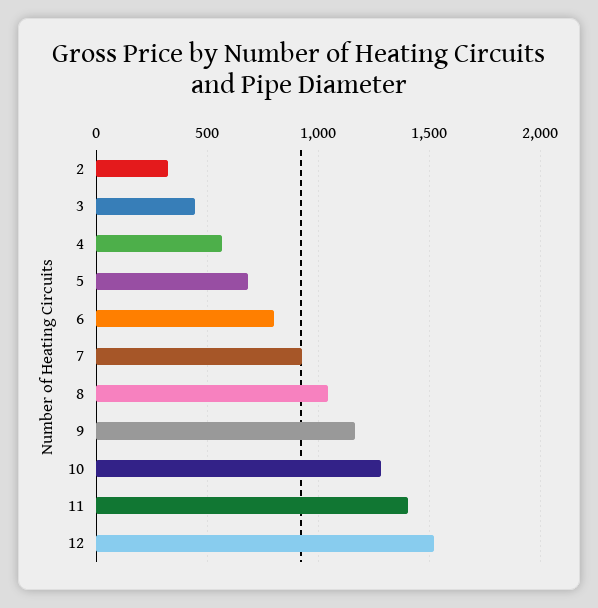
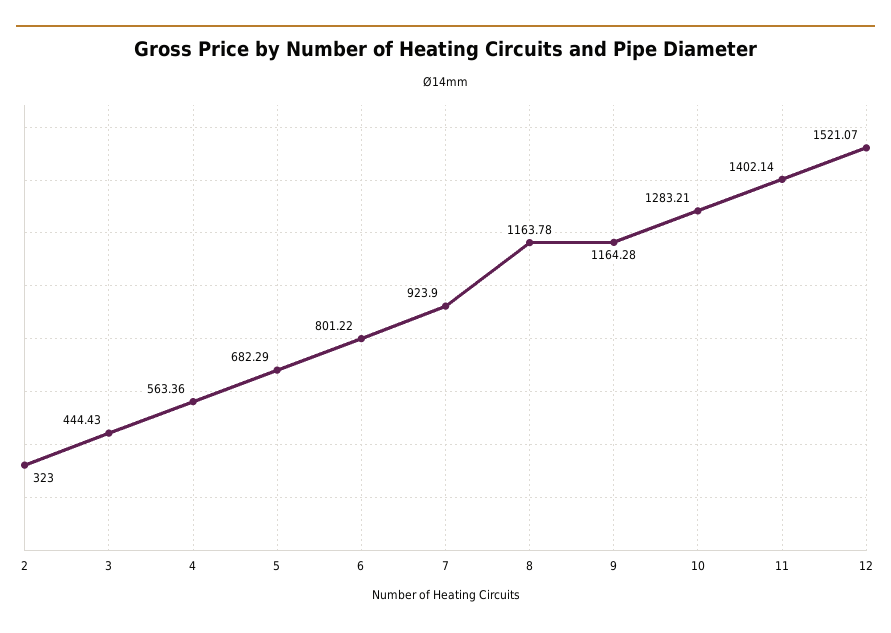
8: 1050 -> 1163.78

